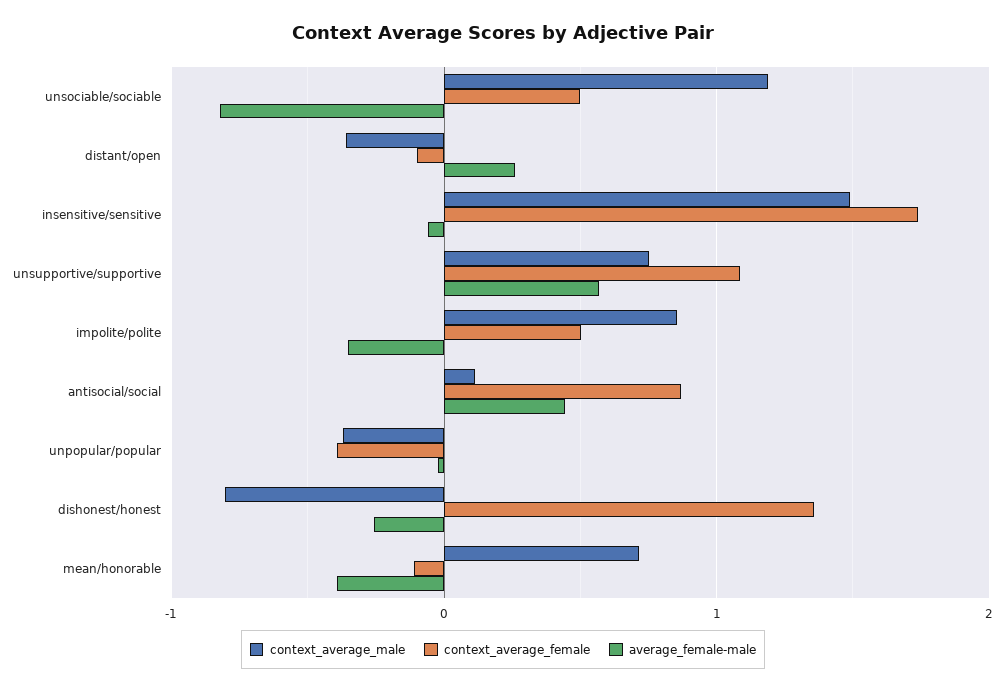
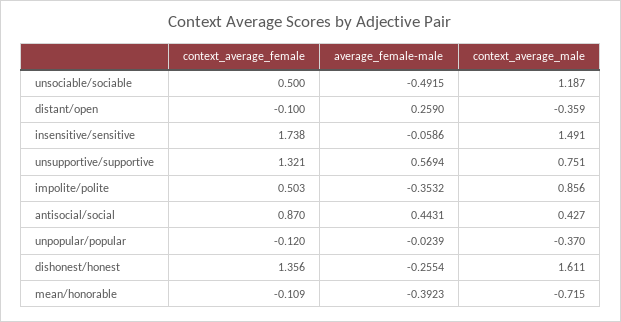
average_female-male, unsociable/sociable: -0.8 -> -0.4915
context_average_female, unsupportive/supportive: 1.1 -> 1.321
context_average_male, antisocial/social: 0.1 -> 0.427
context_average_female, unpopular/popular: -0.4 -> -0.12
context_average_male, dishonest/honest: -0.8 -> 1.611
context_average_male, mean/honorable: 0.7 -> -0.715

